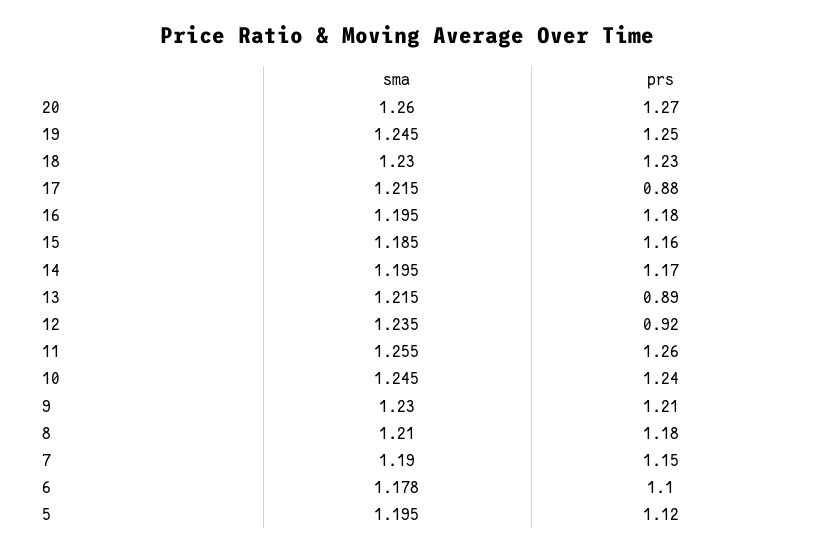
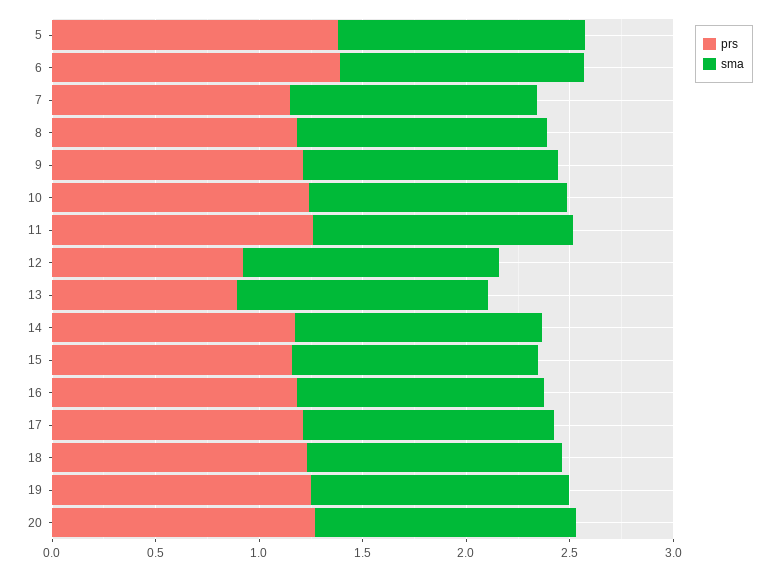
prs, 17: 0.88 -> 1.2
prs, 6: 1.1 -> 1.4
prs, 5: 1.12 -> 1.4

